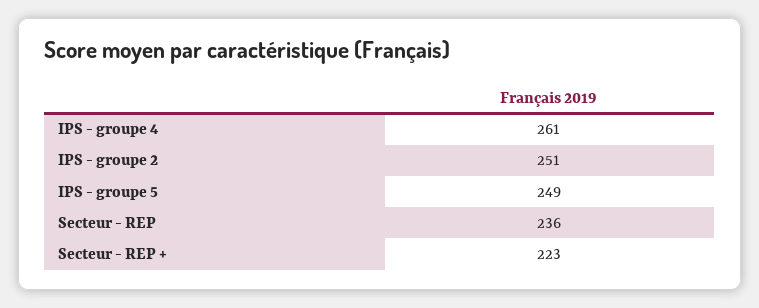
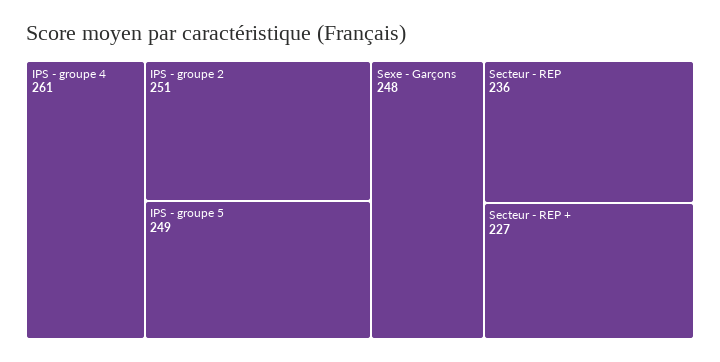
Secteur - REP +: 223 -> 227
Sexe - Garçons: none -> 248

